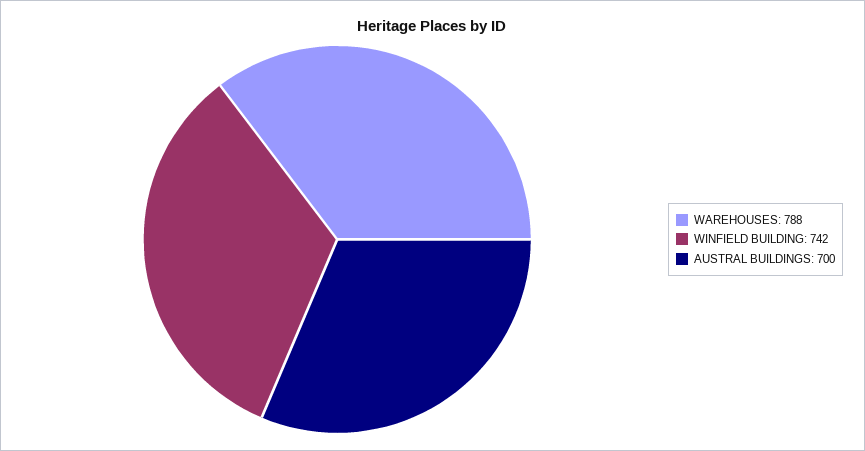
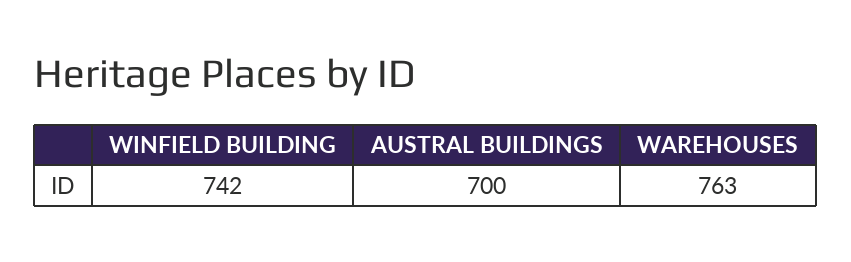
WAREHOUSES: 788 -> 763

